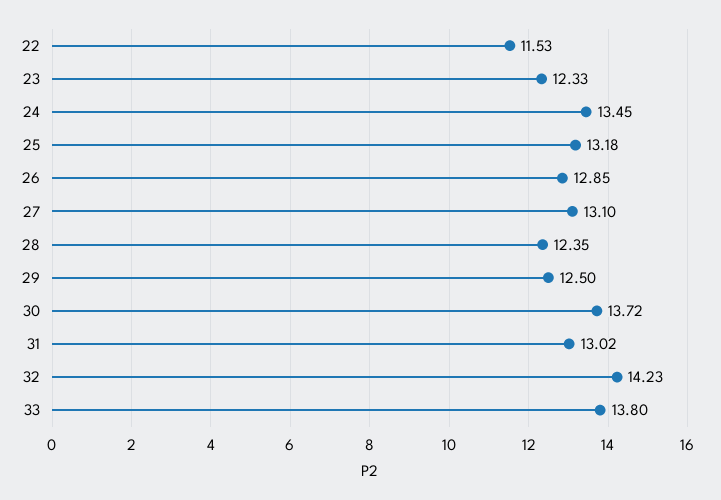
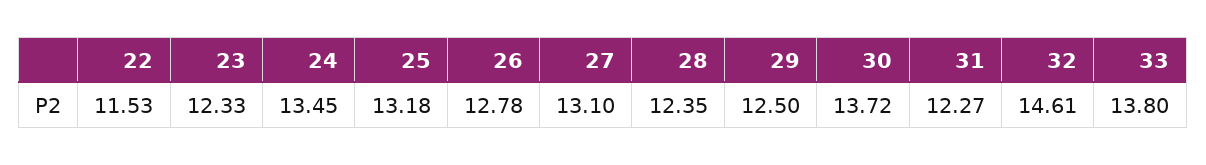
26: 12.85 -> 12.78
31: 13.02 -> 12.27
32: 14.23 -> 14.61

